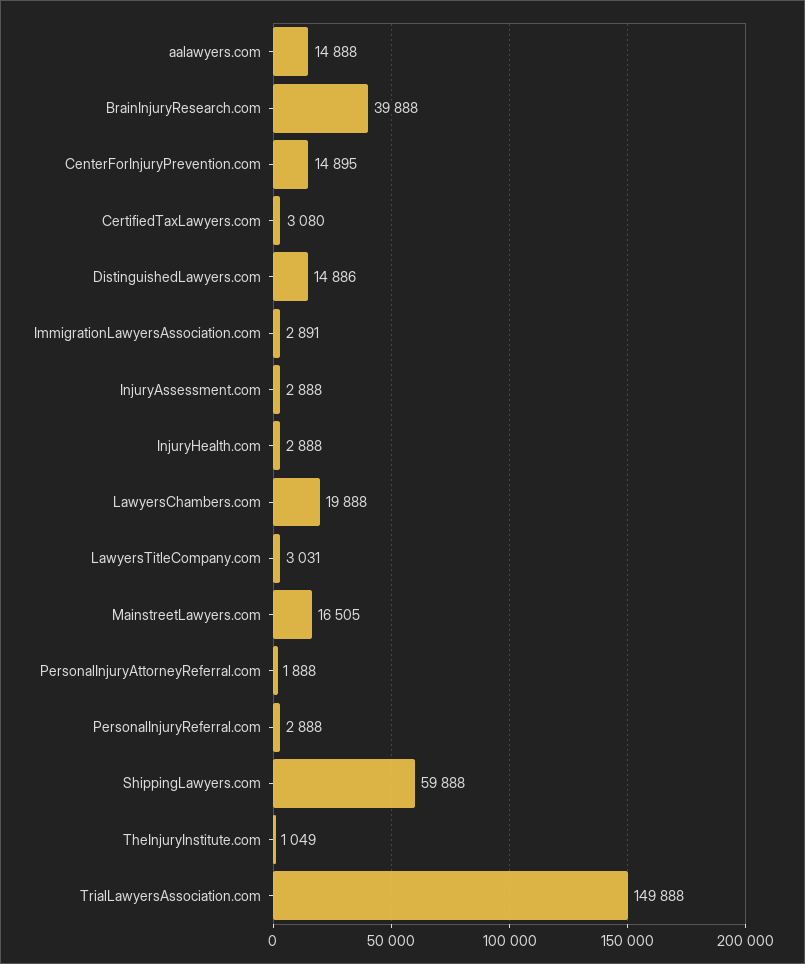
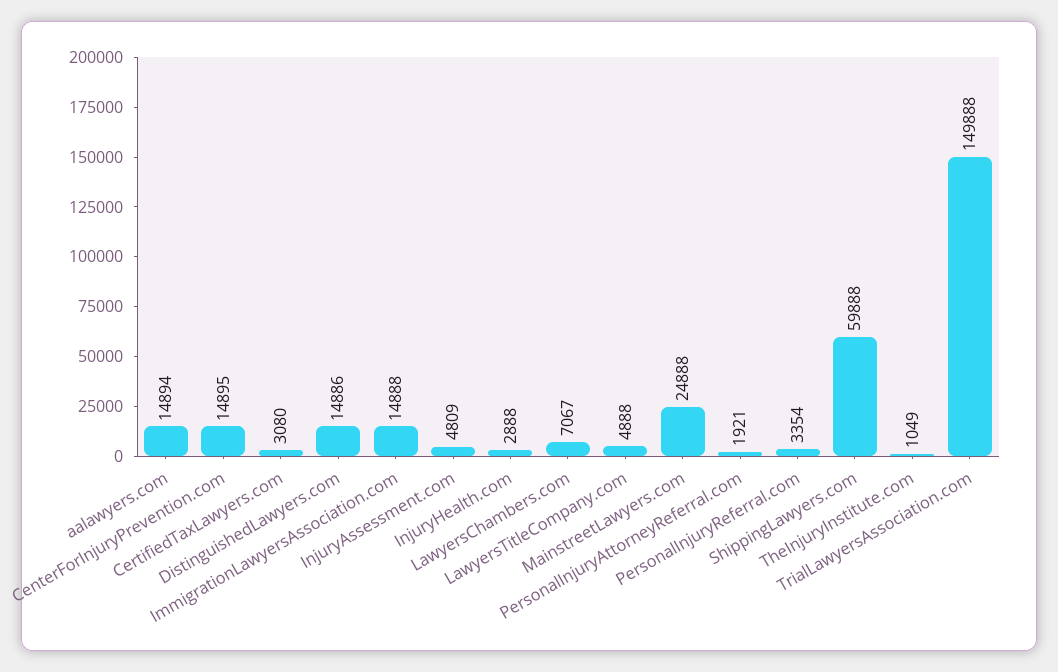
aalawyers.com: 14888 -> 14894
BrainInjuryResearch.com: 39888 -> none
ImmigrationLawyersAssociation.com: 2891 -> 14888
InjuryAssessment.com: 2888 -> 4809
LawyersChambers.com: 19888 -> 7067
LawyersTitleCompany.com: 3031 -> 4888
MainstreetLawyers.com: 16505 -> 24888
PersonalInjuryAttorneyReferral.com: 1888 -> 1921
PersonalInjuryReferral.com: 2888 -> 3354

